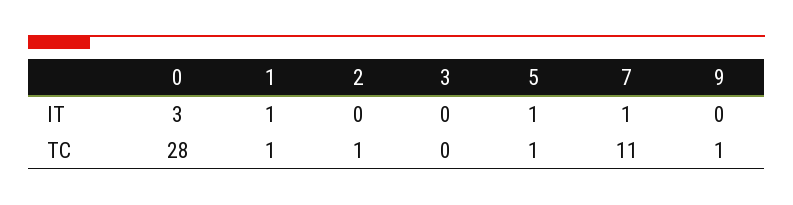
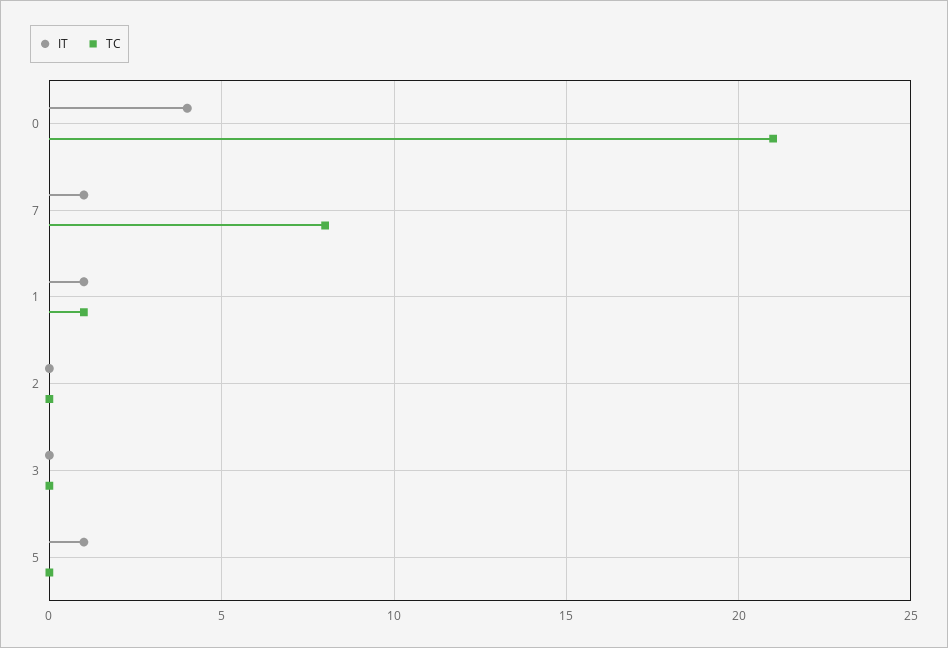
IT, 0: 3 -> 4
IT, 9: 0 -> none
TC, 0: 28 -> 21
TC, 2: 1 -> 0
TC, 5: 1 -> 0
TC, 7: 11 -> 8
TC, 9: 1 -> none

